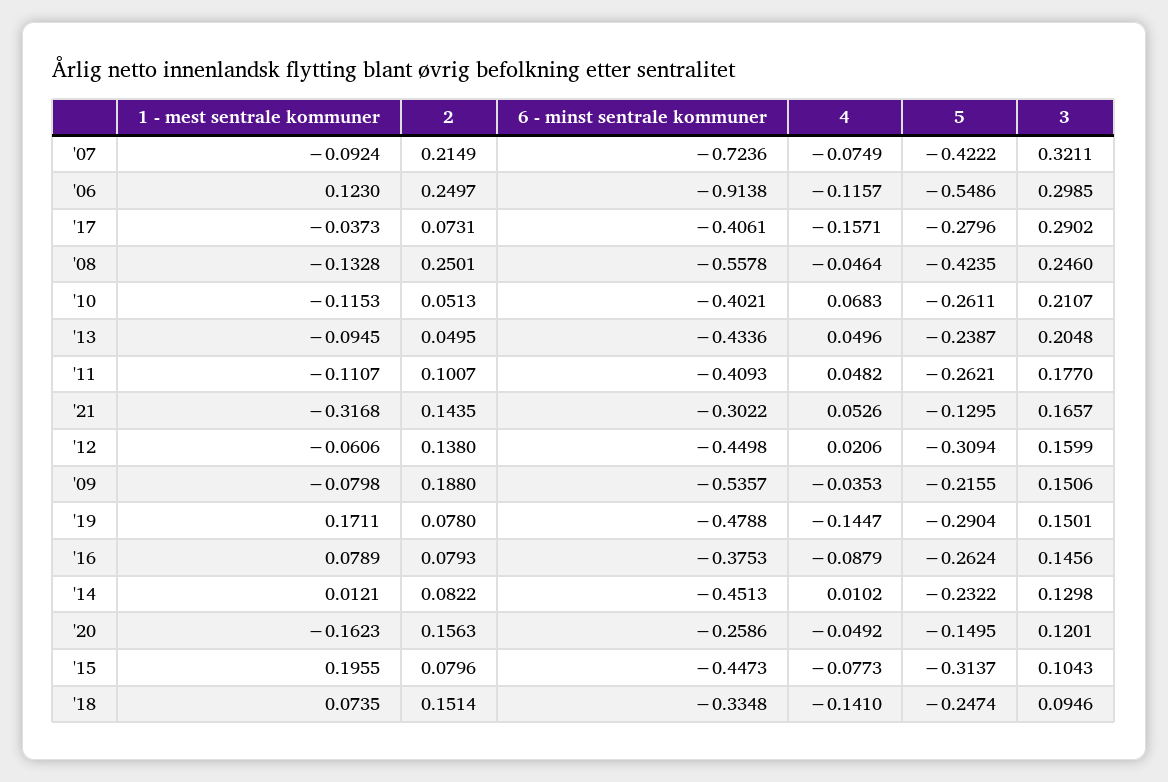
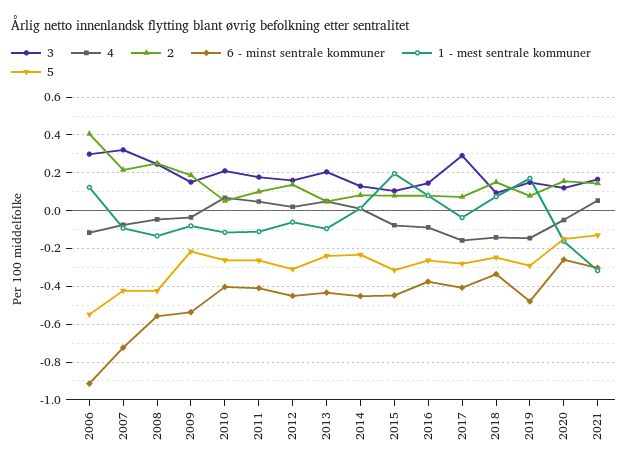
2, '06: 0.2497 -> 0.4

